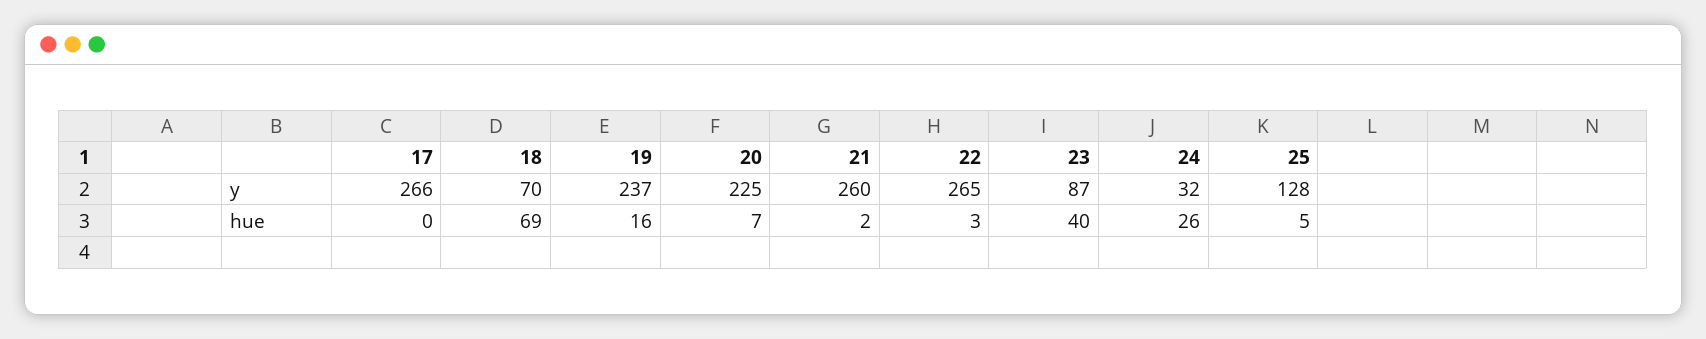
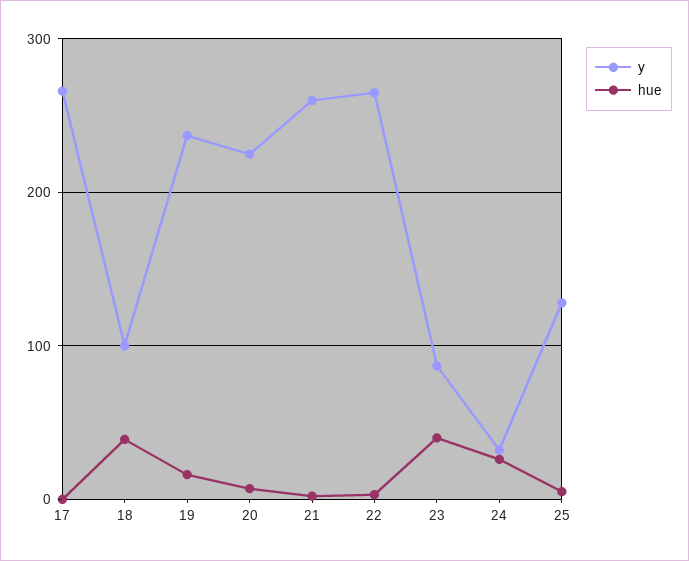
y, 18: 70 -> 100
hue, 18: 69 -> 40

